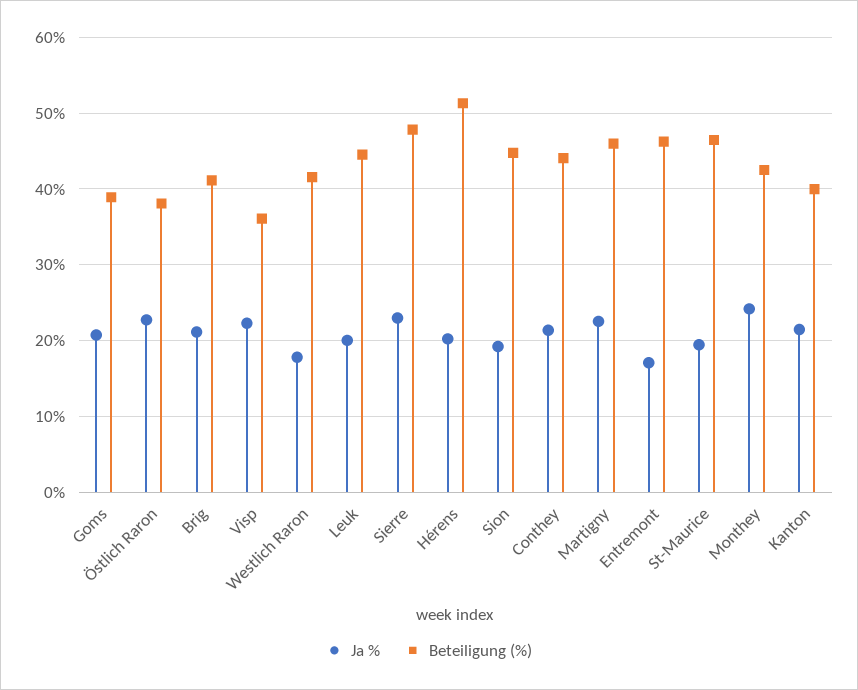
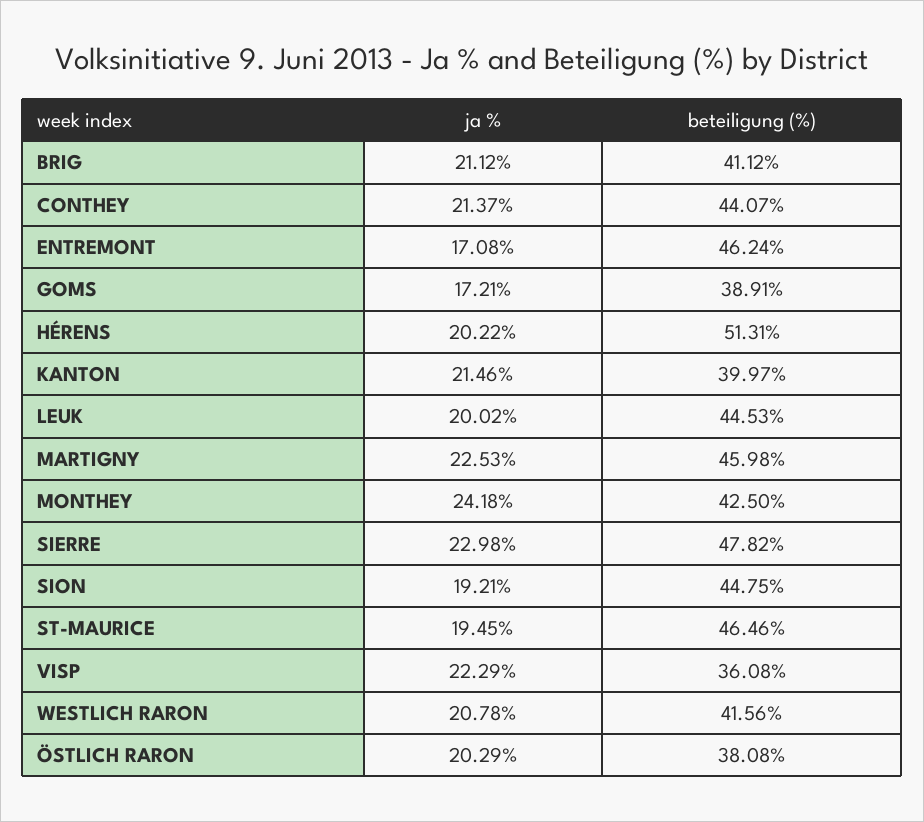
Ja %, Goms: 21 -> 17.21
Ja %, Östlich Raron: 23 -> 20.29
Ja %, Westlich Raron: 18 -> 20.78

